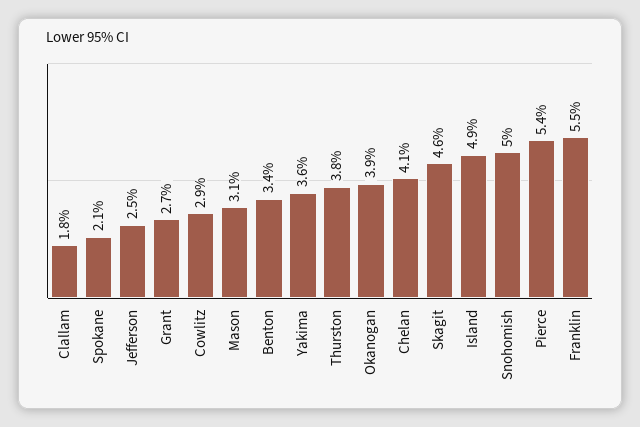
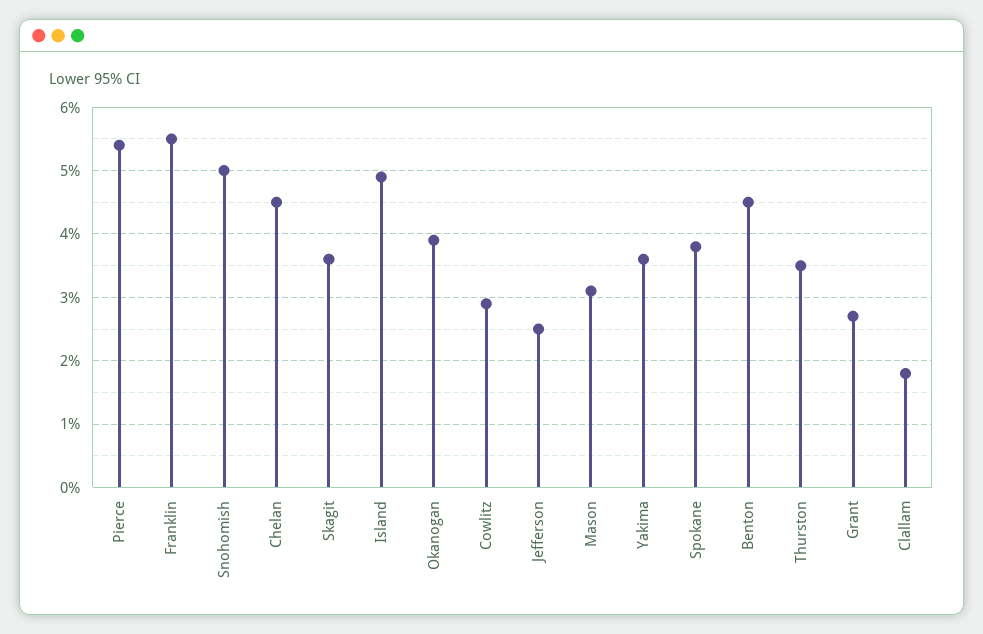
Spokane: 2.1 -> 3.8
Benton: 3.4 -> 4.5
Thurston: 3.8 -> 3.5
Chelan: 4.1 -> 4.5
Skagit: 4.6 -> 3.6

